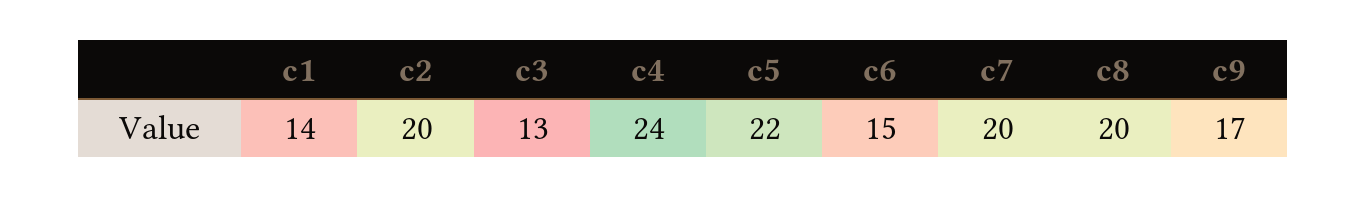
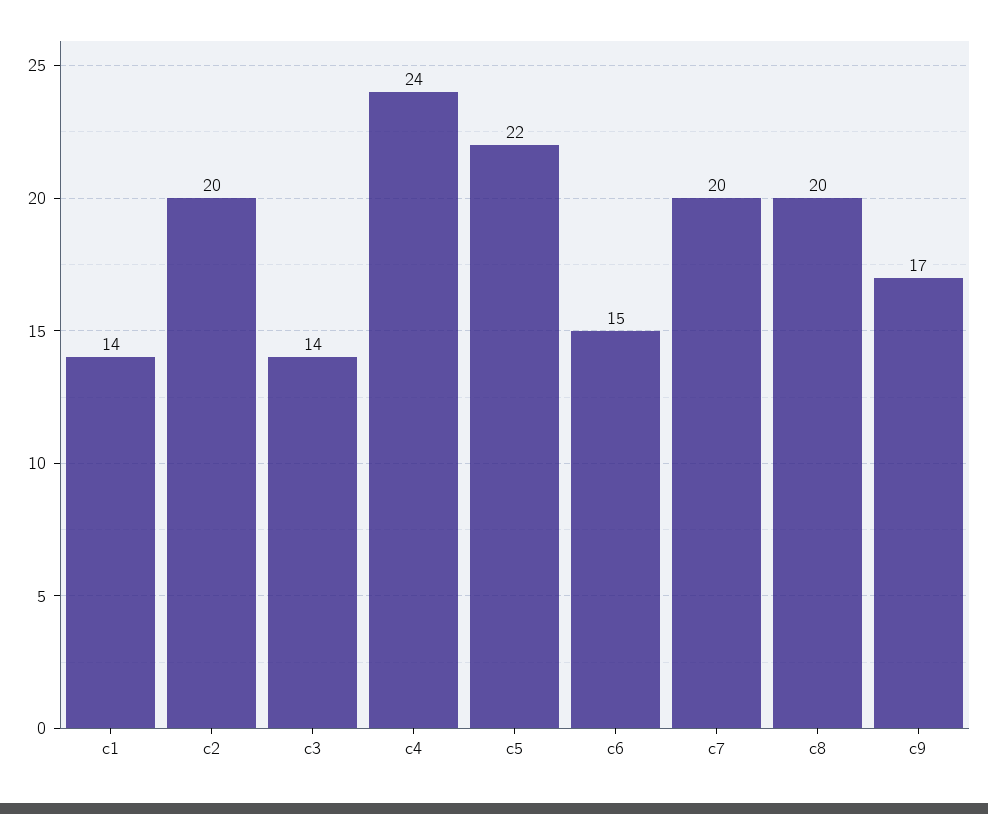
c3: 13 -> 14

